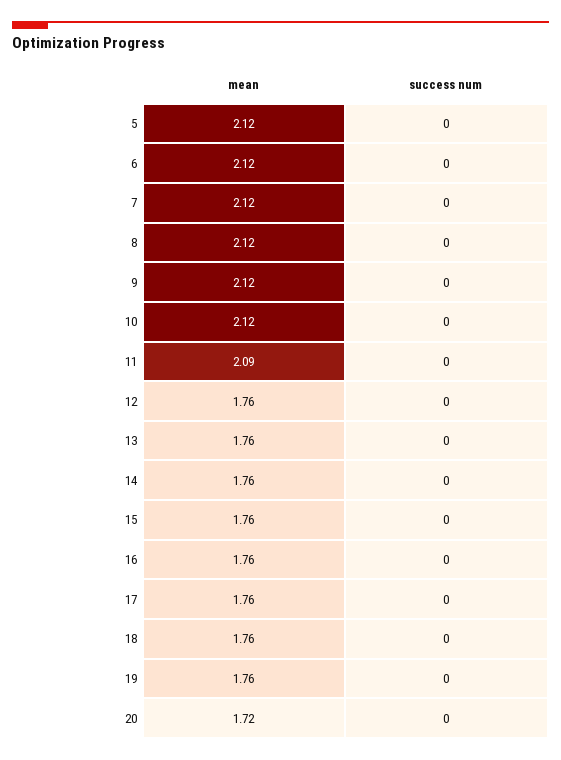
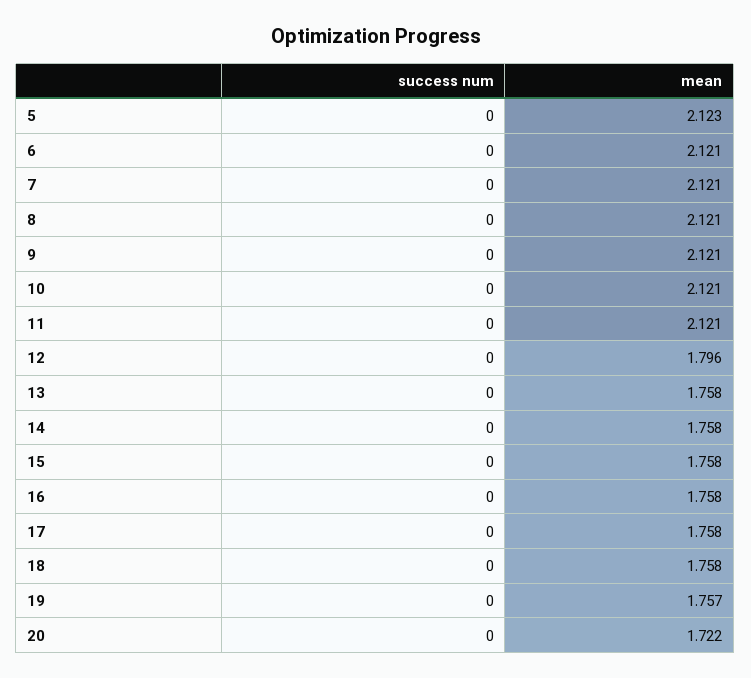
mean, 11: 2.09 -> 2.121
mean, 12: 1.76 -> 1.796

